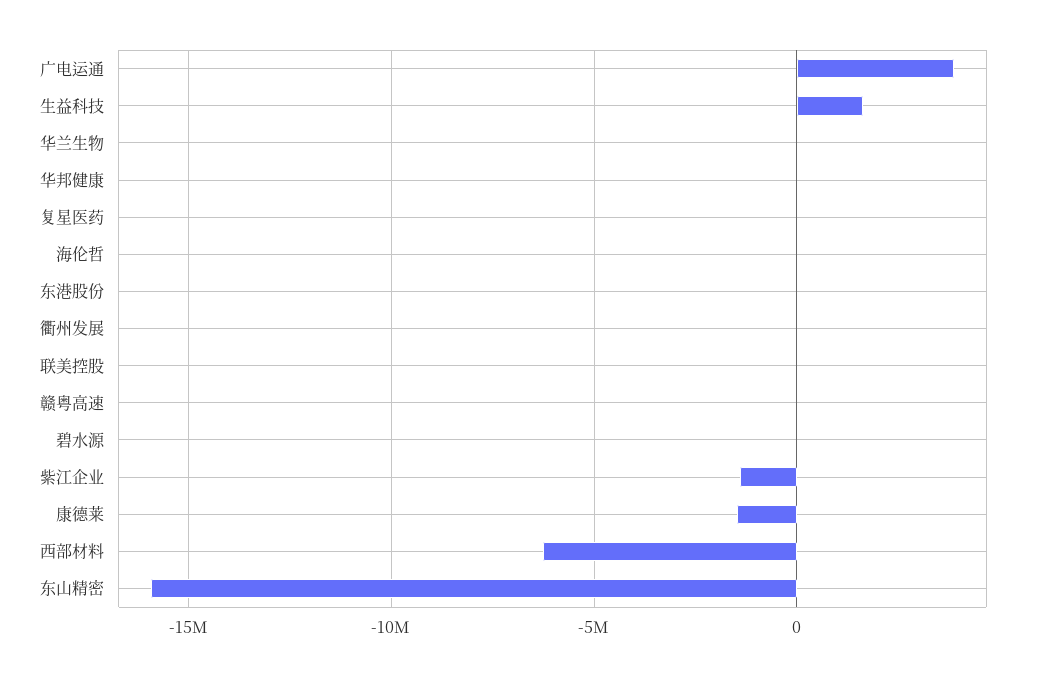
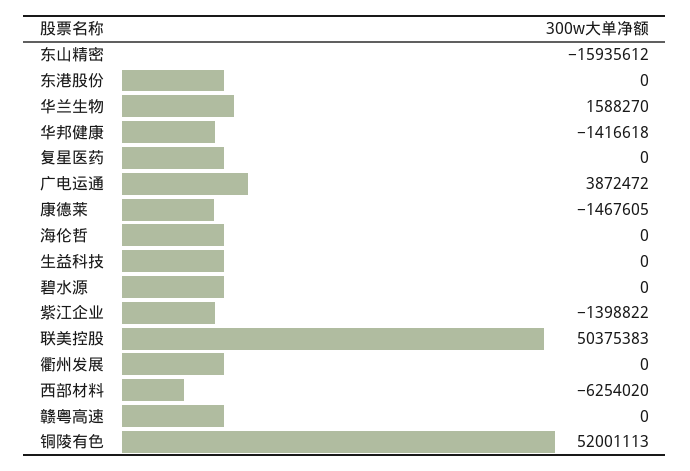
生益科技: 1500000 -> 0
华兰生物: 0 -> 1588270
华邦健康: 0 -> -1416618
联美控股: 0 -> 50375383
铜陵有色: none -> 52001113

